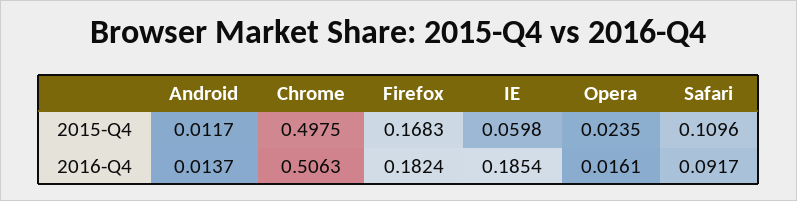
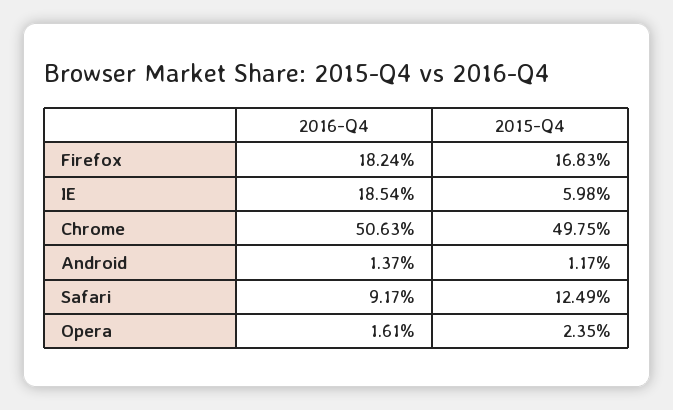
Safari, 2015-Q4: 0.1096 -> 0.1249

